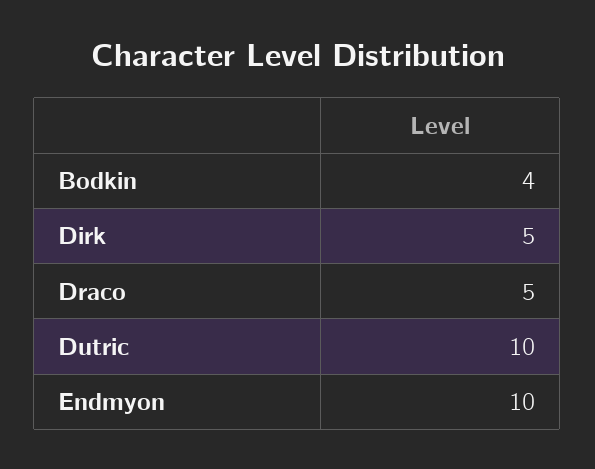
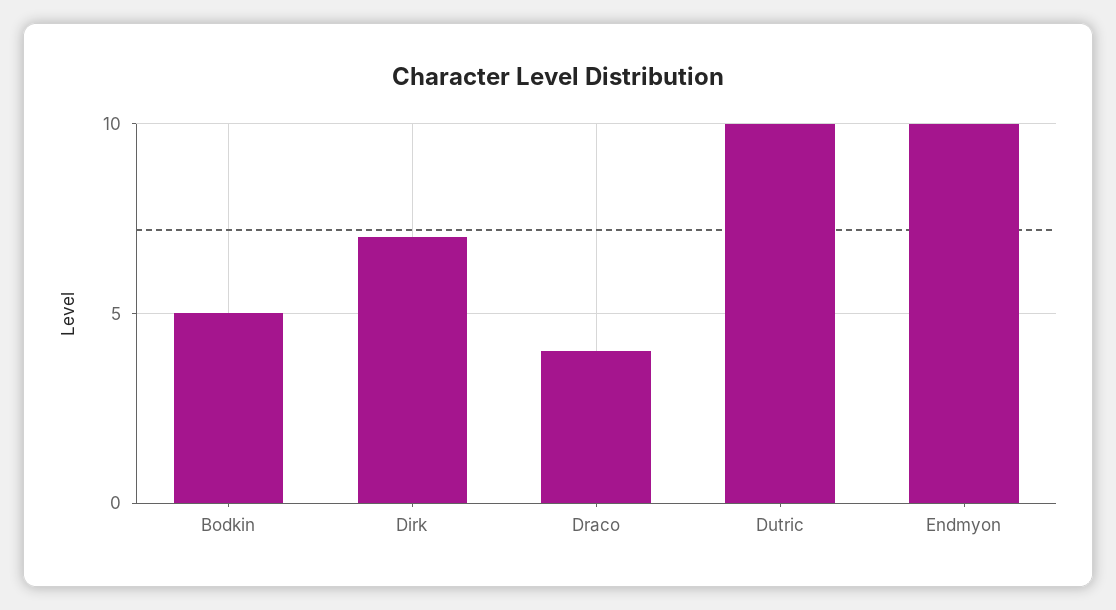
Bodkin: 4 -> 5
Dirk: 5 -> 7
Draco: 5 -> 4

